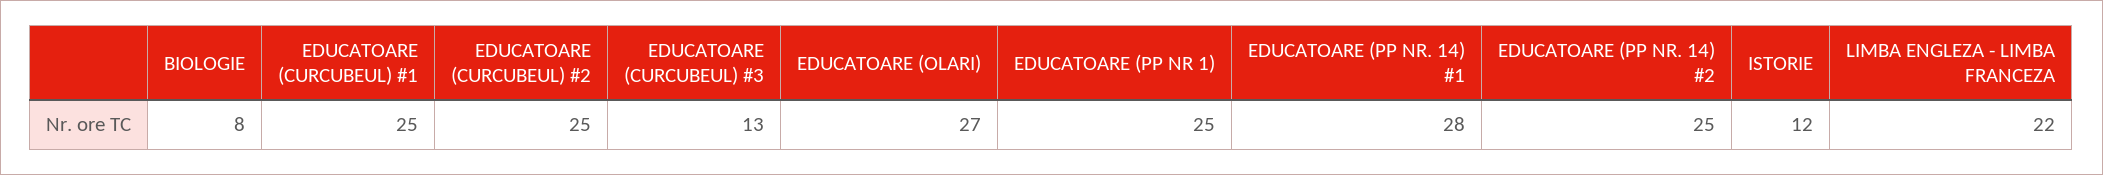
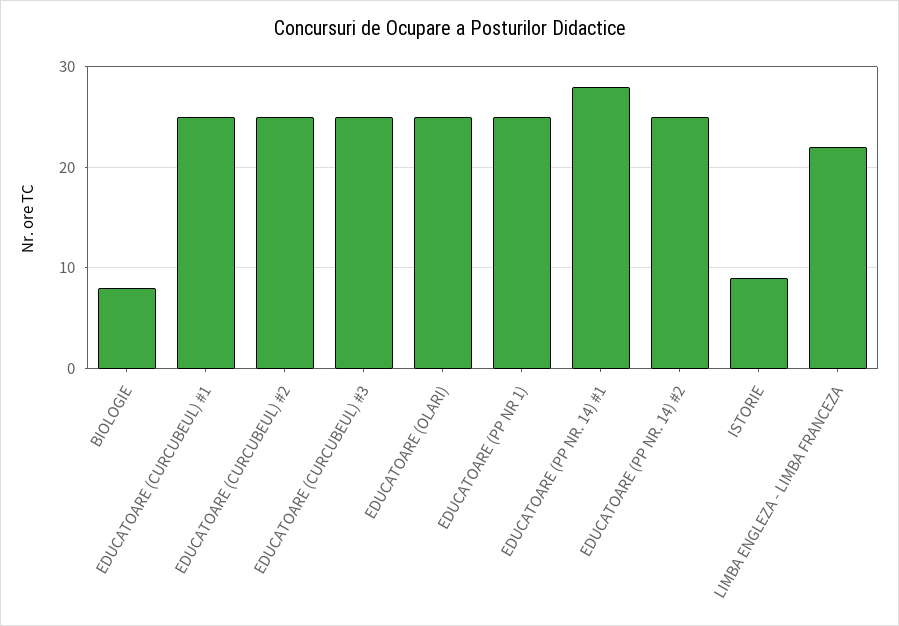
EDUCATOARE (CURCUBEUL) #3: 13 -> 25
EDUCATOARE (OLARI): 27 -> 25
ISTORIE: 12 -> 9

